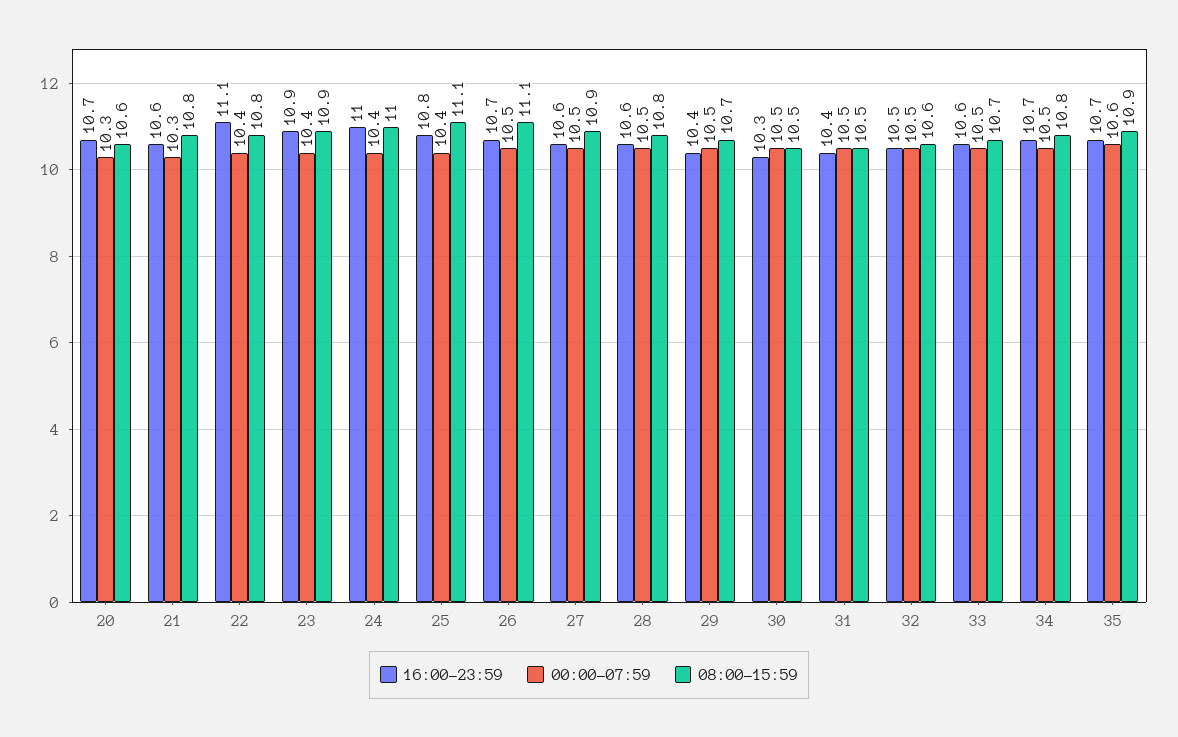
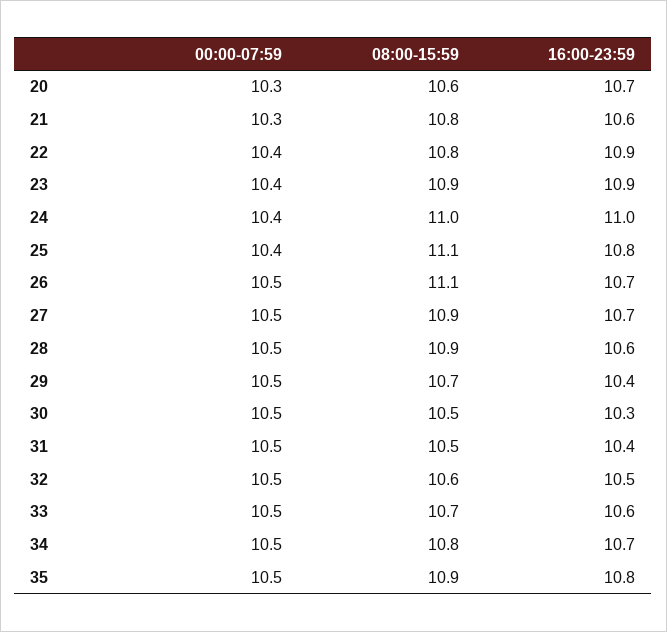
16:00-23:59, 22: 11.1 -> 10.9
16:00-23:59, 27: 10.6 -> 10.7
08:00-15:59, 28: 10.8 -> 10.9
16:00-23:59, 35: 10.7 -> 10.8
00:00-07:59, 35: 10.6 -> 10.5

